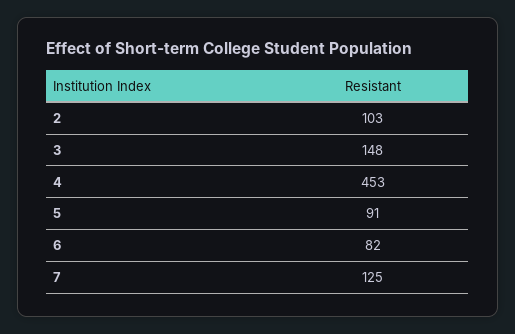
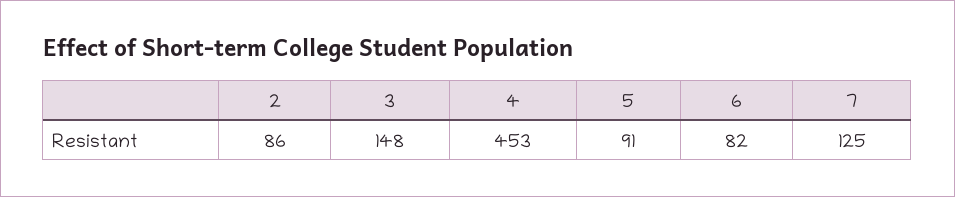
2: 103 -> 86

